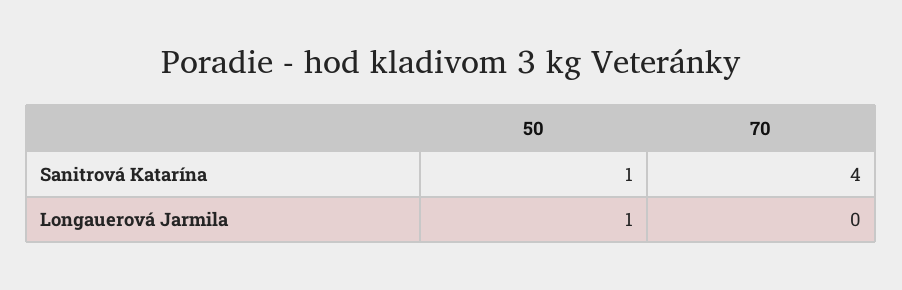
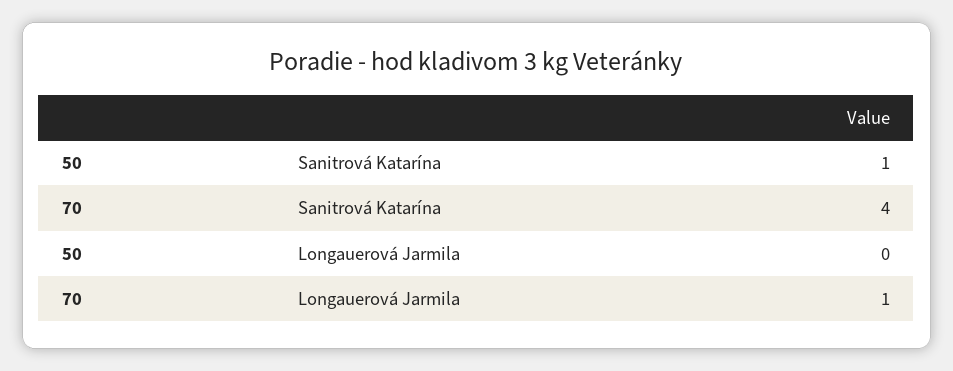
50, Longauerová Jarmila: 1 -> 0
70, Longauerová Jarmila: 0 -> 1

